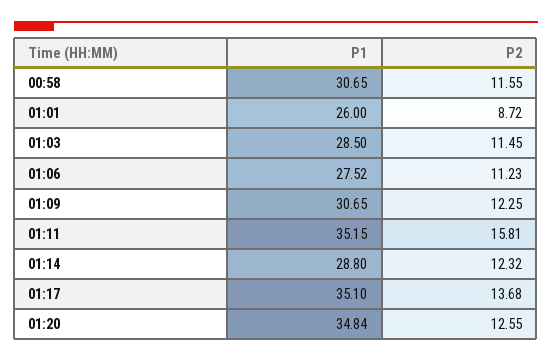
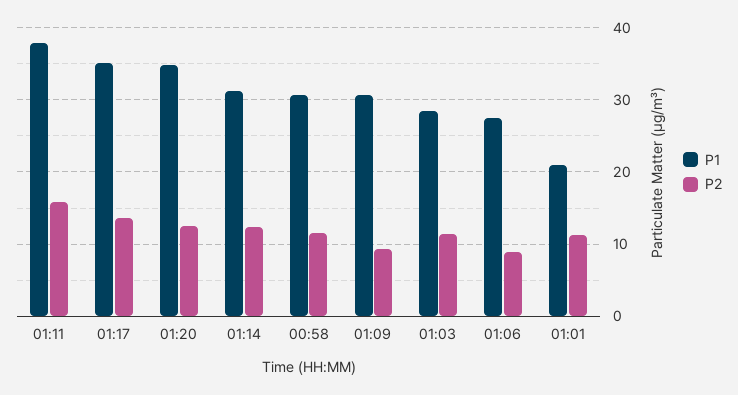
P1, 01:01: 26 -> 21
P2, 01:01: 8.72 -> 11
P2, 01:06: 11.23 -> 9
P2, 01:09: 12.25 -> 9
P1, 01:11: 35.15 -> 38
P1, 01:14: 28.8 -> 31

